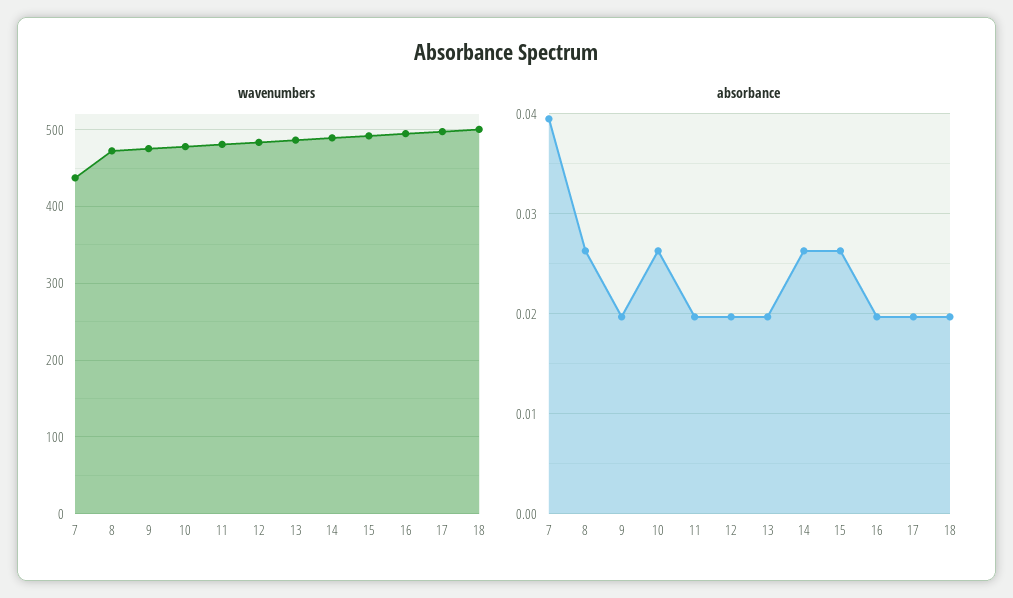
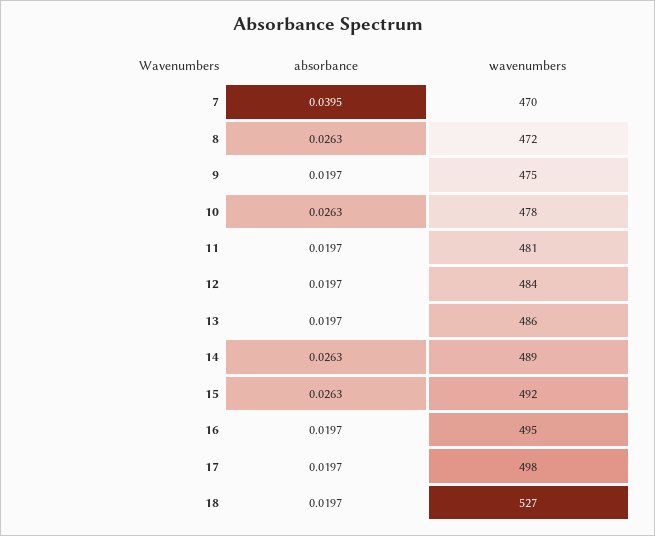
wavenumbers, 7: 440 -> 470
wavenumbers, 18: 500 -> 527

